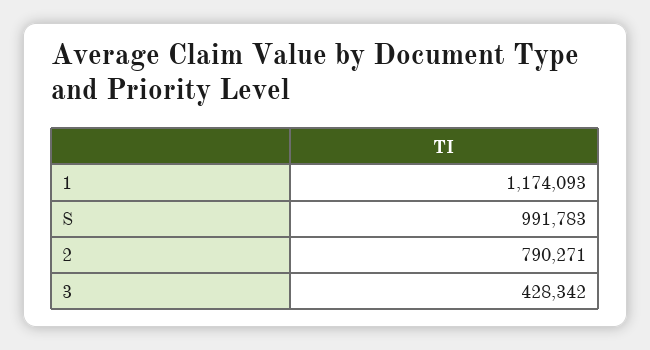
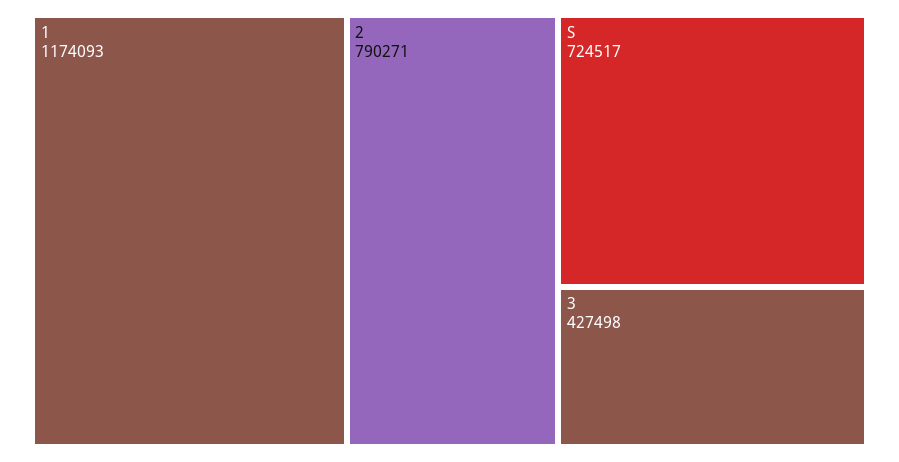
S: 991783 -> 724517
3: 428342 -> 427498

